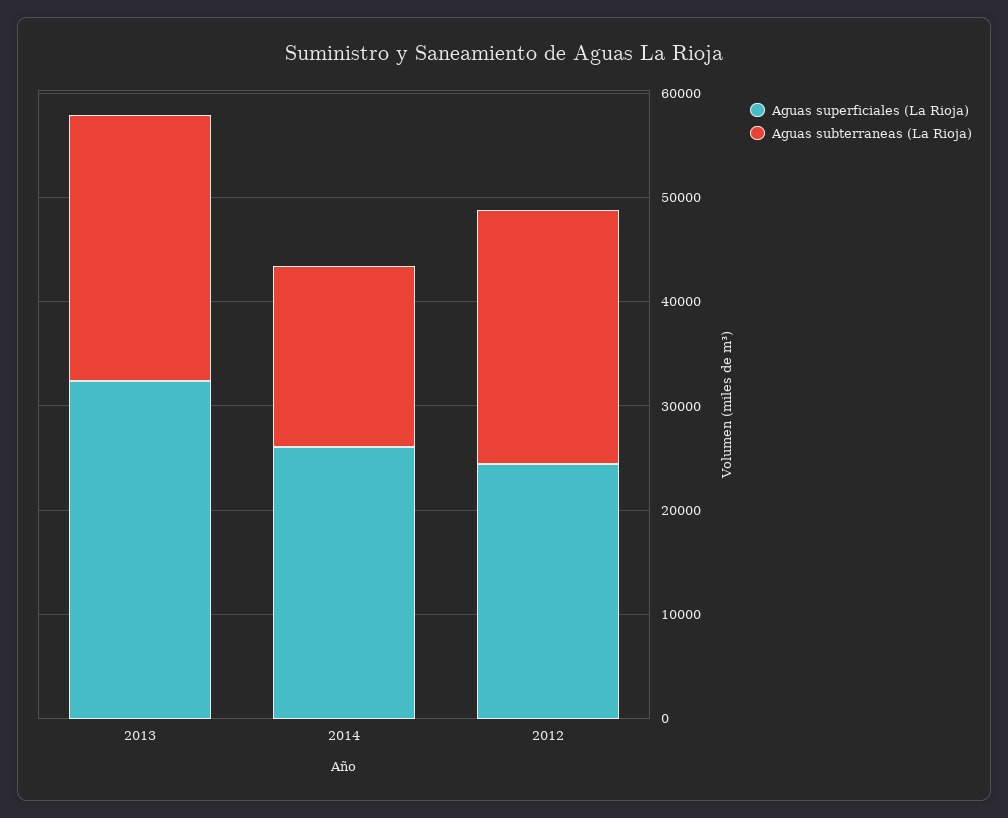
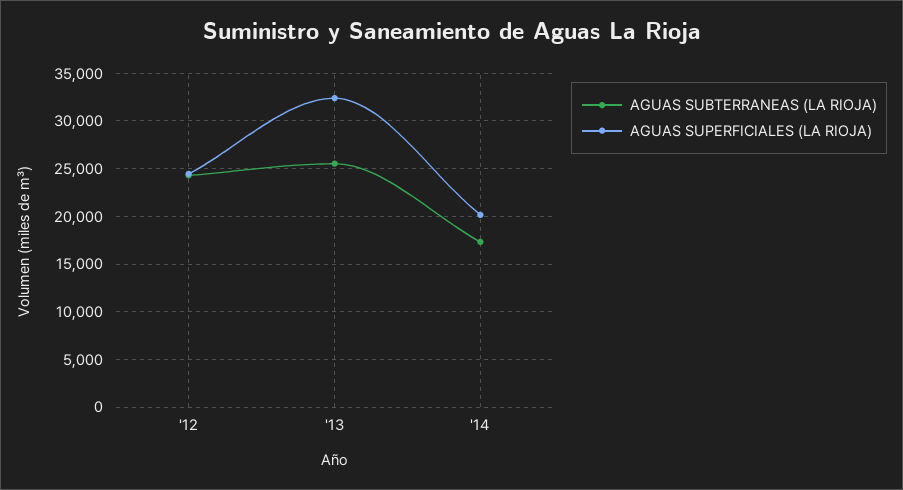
Aguas superficiales (La Rioja), 2014: 26000 -> 20000

